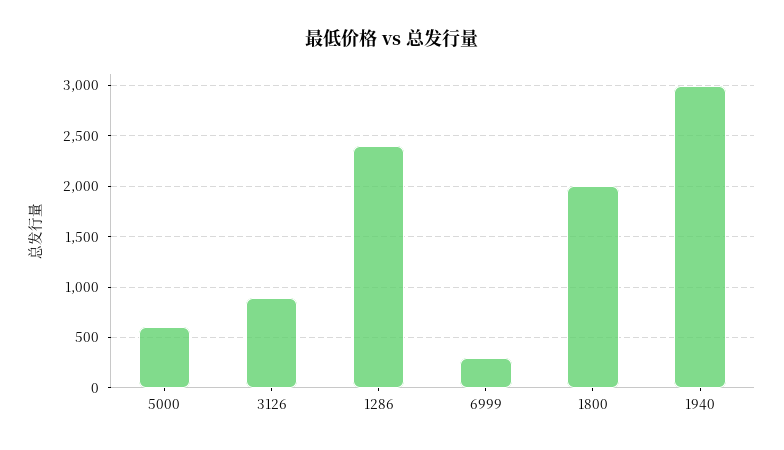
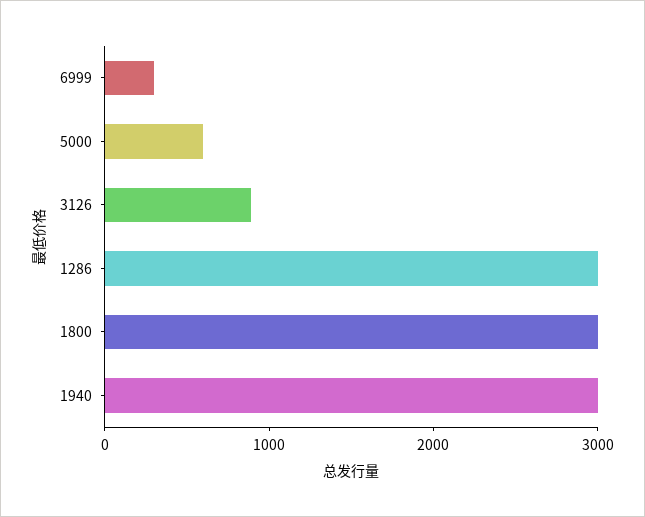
1286: 2400 -> 3000
1800: 2000 -> 3000

